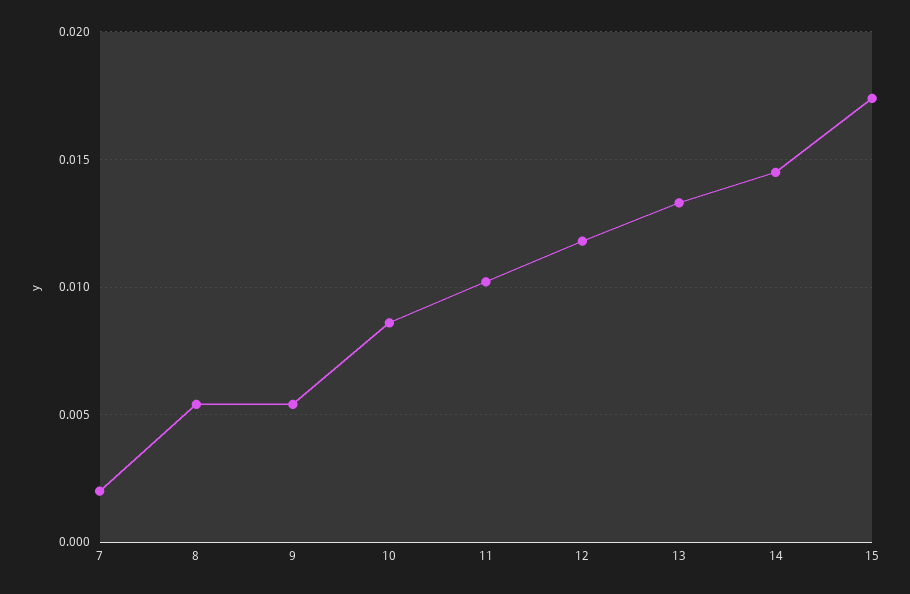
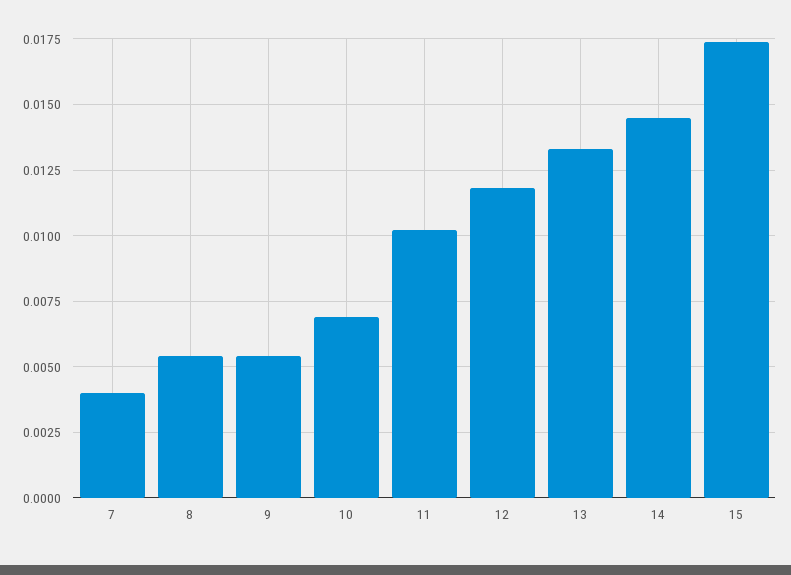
7: 0.002 -> 0.004
10: 0.0085 -> 0.007

